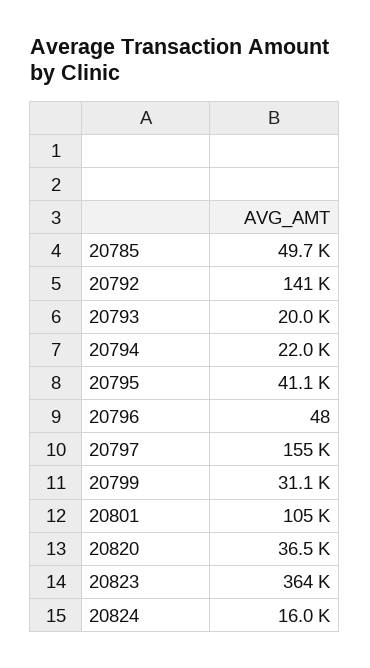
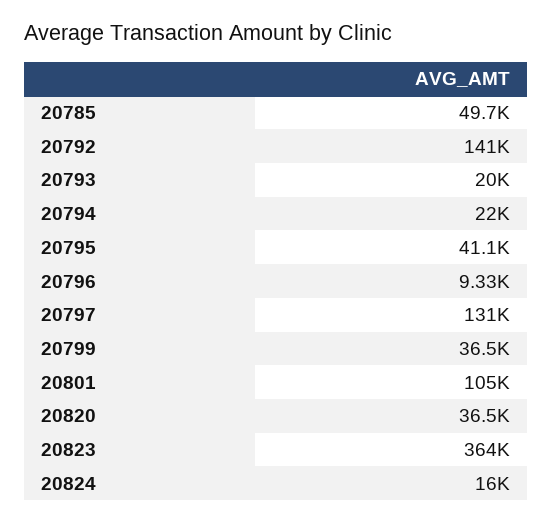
20796: 48 -> 9330
20797: 155000 -> 131000
20799: 31100 -> 36500

